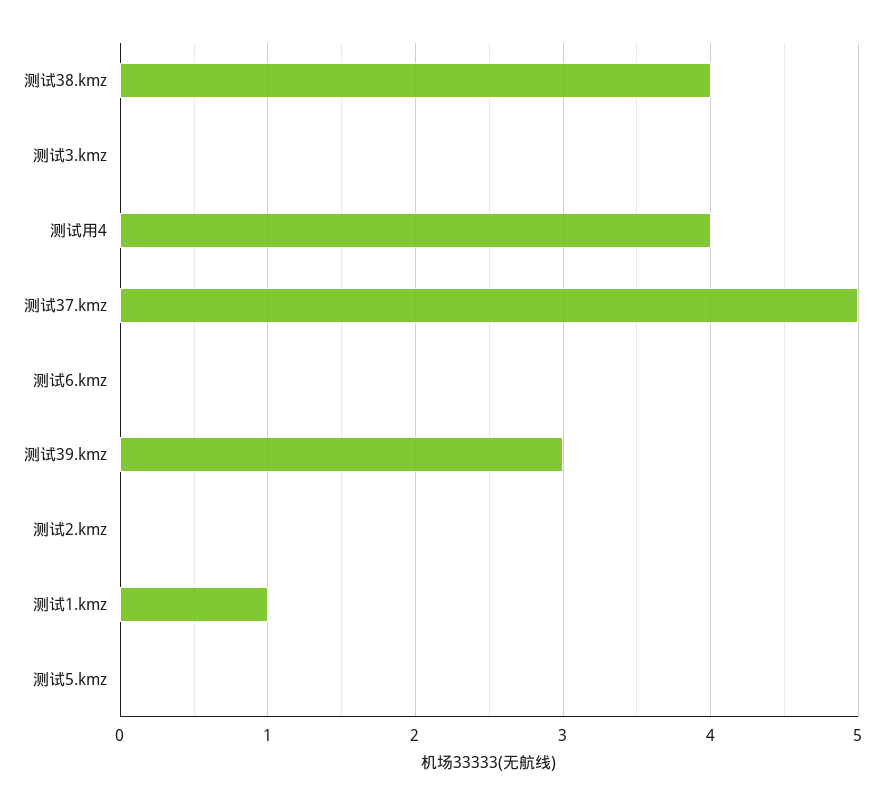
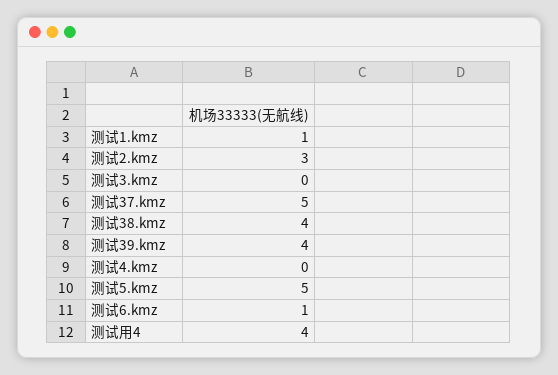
测试6.kmz: 0 -> 1
测试39.kmz: 3 -> 4
测试2.kmz: 0 -> 3
测试5.kmz: 0 -> 5
测试4.kmz: none -> 0

